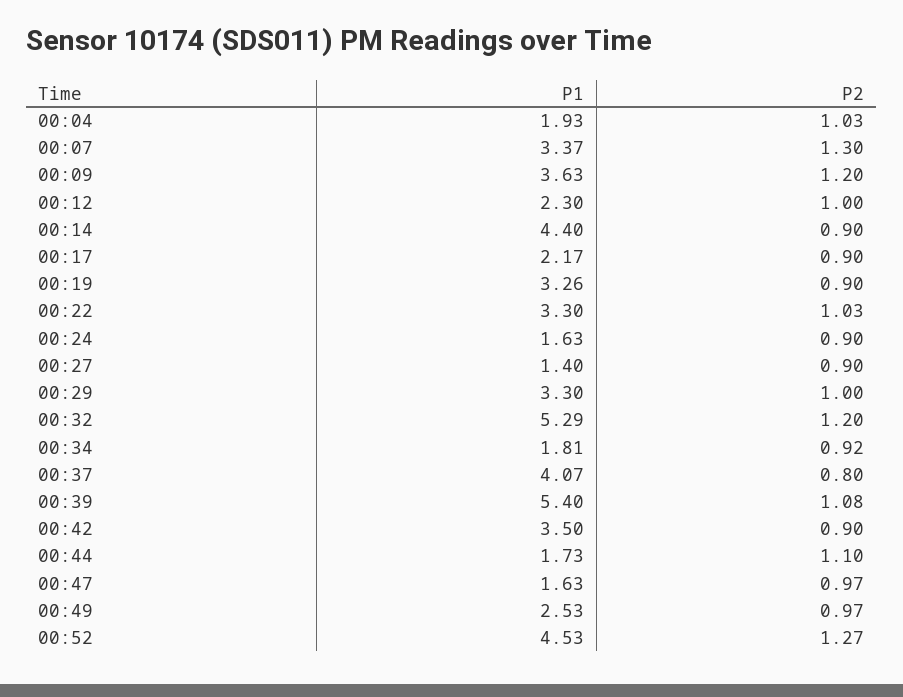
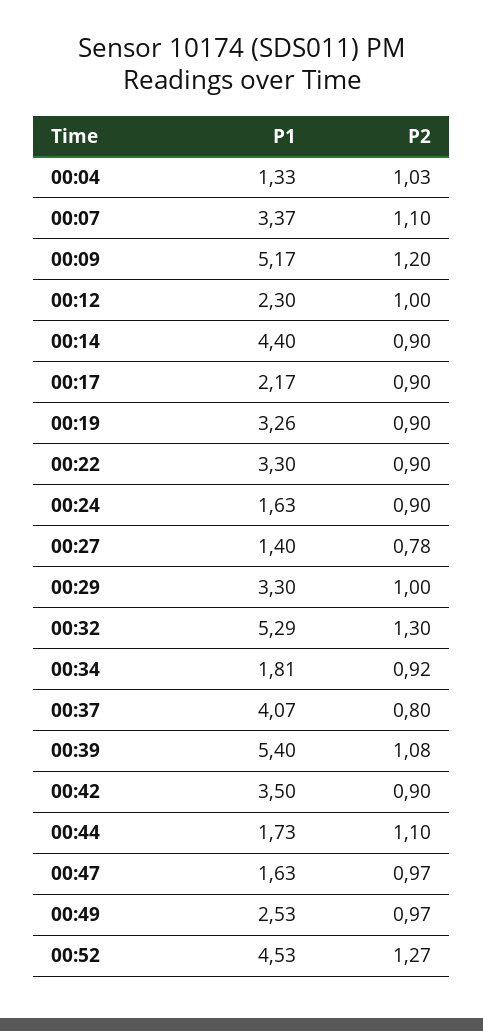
P1, 00:04: 1.93 -> 1.33
P2, 00:07: 1.3 -> 1.1
P1, 00:09: 3.63 -> 5.17
P2, 00:22: 1.03 -> 0.9
P2, 00:27: 0.9 -> 0.78
P2, 00:32: 1.2 -> 1.3

